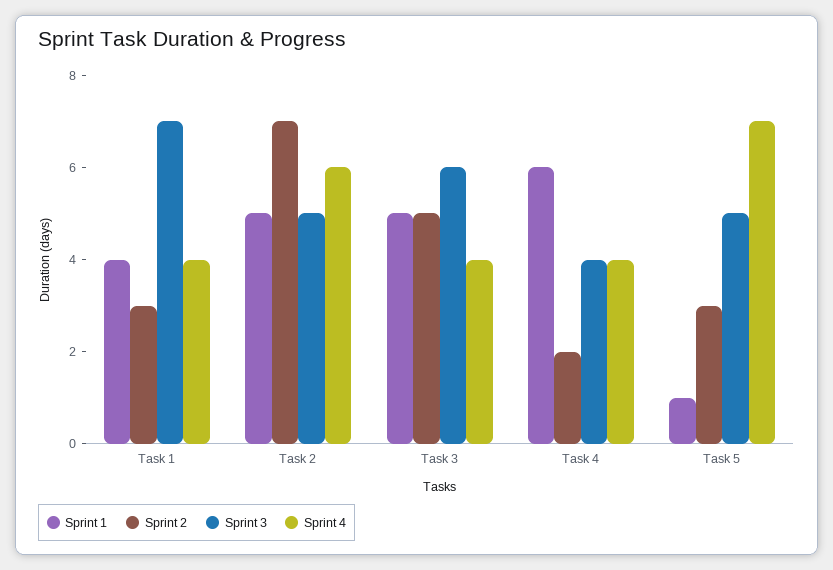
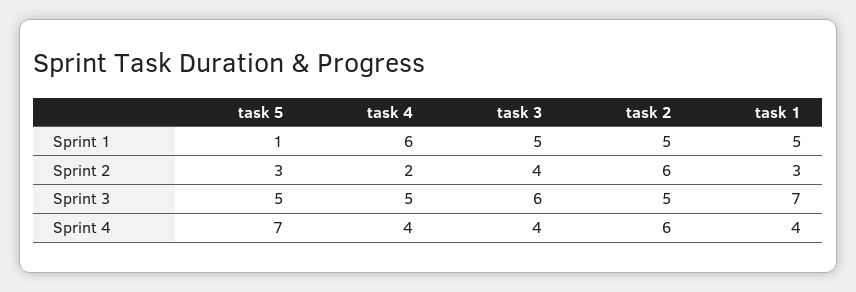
Sprint 1, Task 1: 4 -> 5
Sprint 2, Task 2: 7 -> 6
Sprint 2, Task 3: 5 -> 4
Sprint 3, Task 4: 4 -> 5

